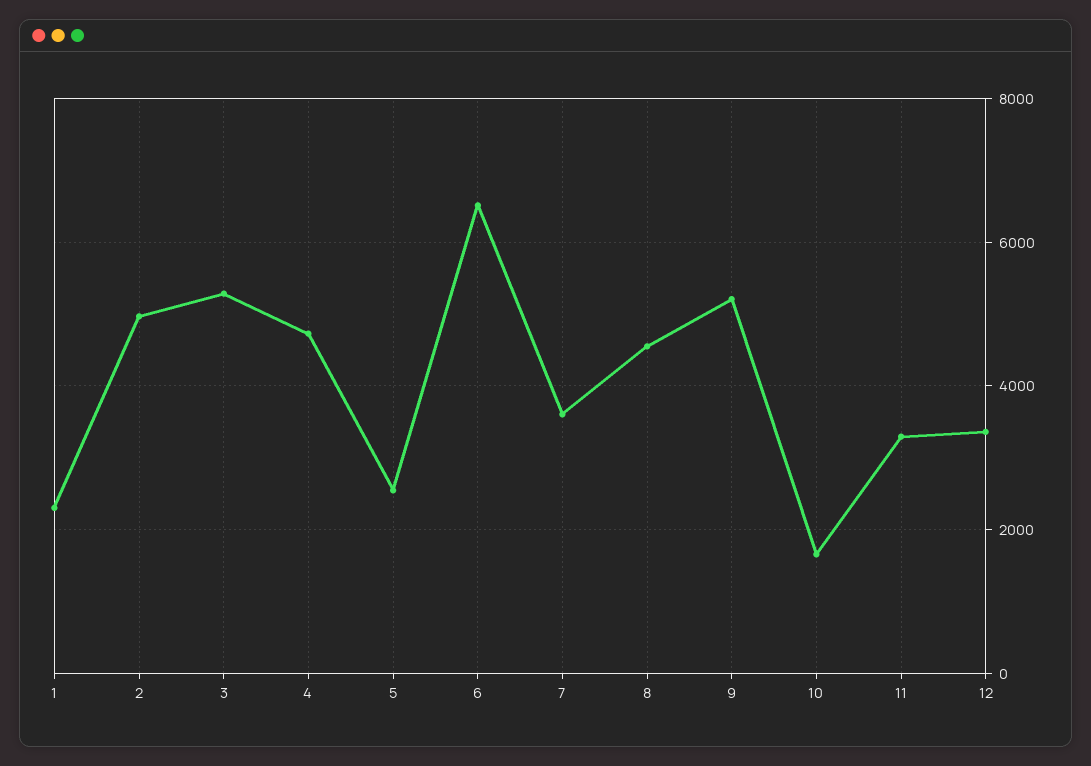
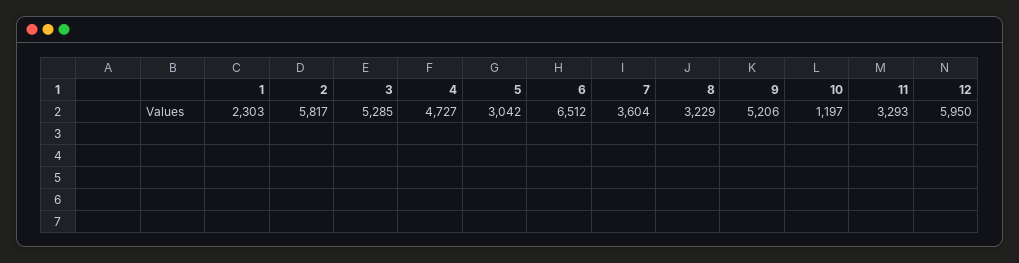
2: 5000 -> 5817
5: 2600 -> 3042
8: 4600 -> 3229
10: 1600 -> 1197
12: 3400 -> 5950

